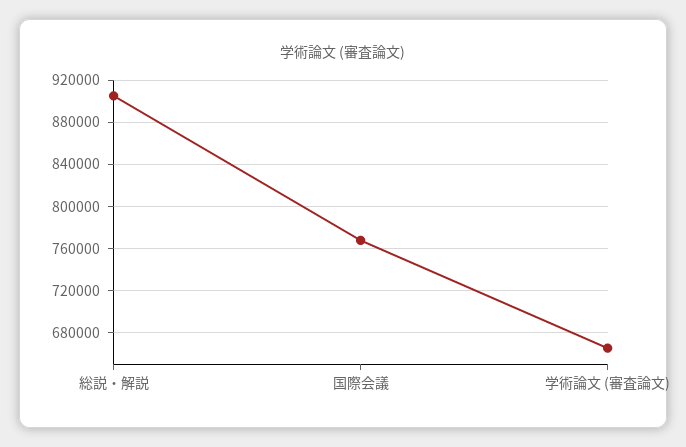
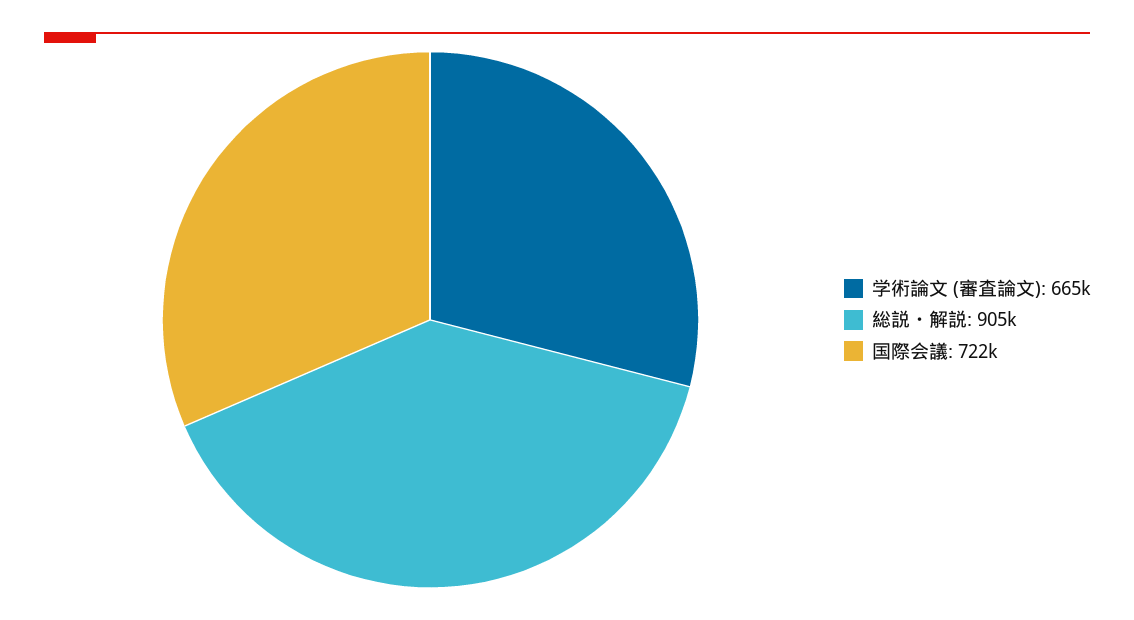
国際会議: 770000 -> 722000

